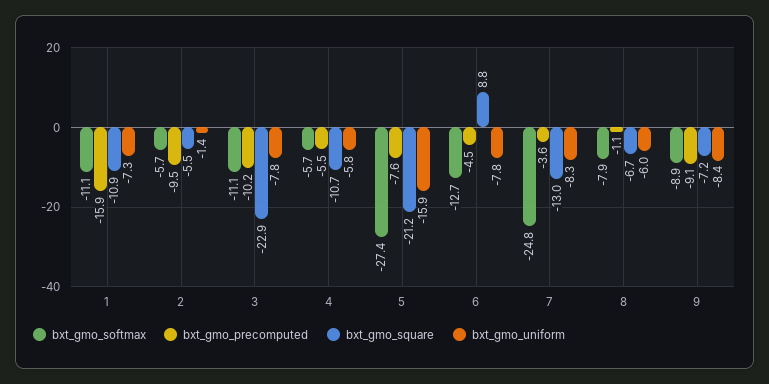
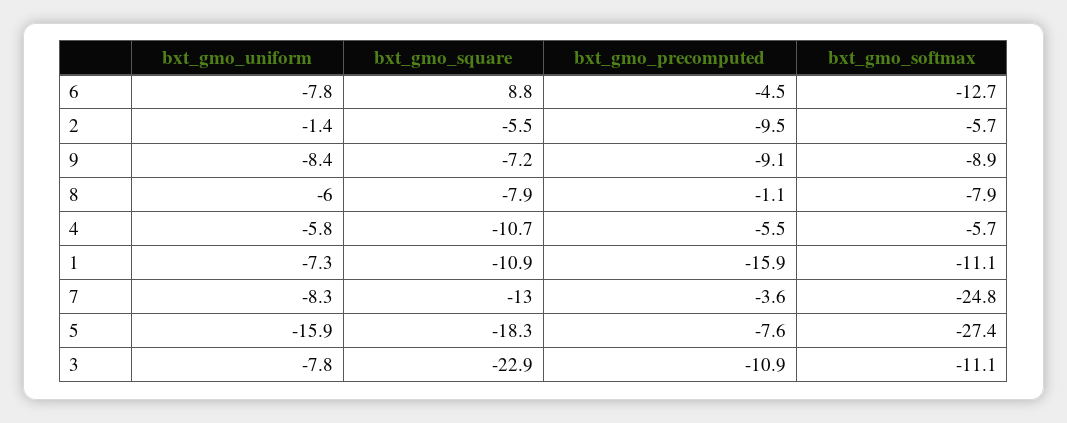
bxt_gmo_precomputed, 3: -10.2 -> -10.9
bxt_gmo_square, 5: -21.2 -> -18.3
bxt_gmo_square, 8: -6.7 -> -7.9

